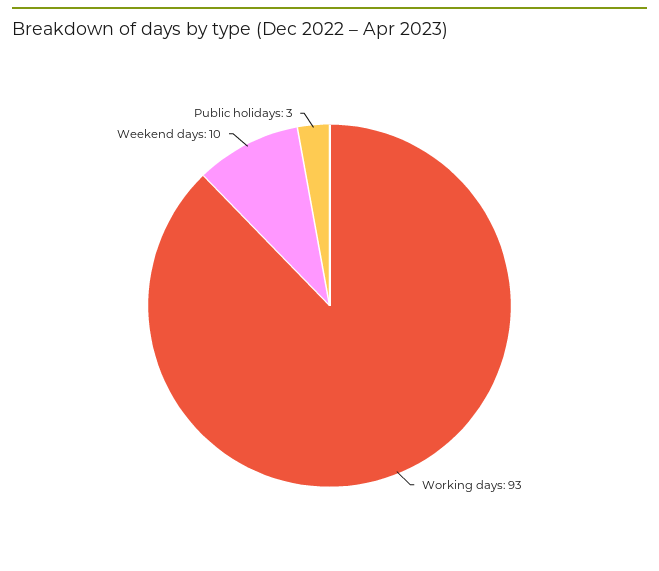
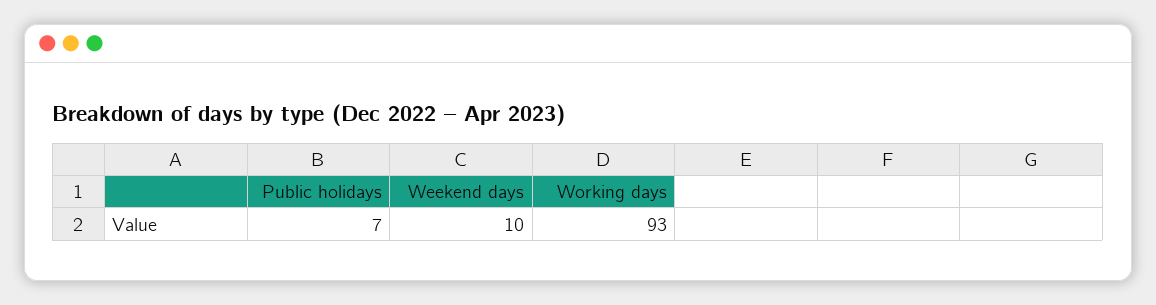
Public holidays: 3 -> 7

